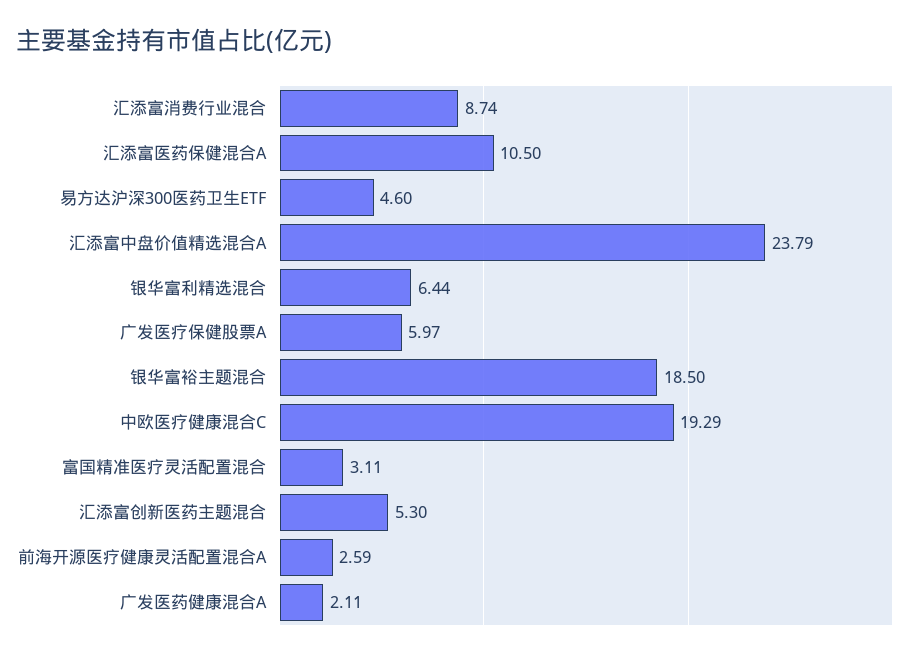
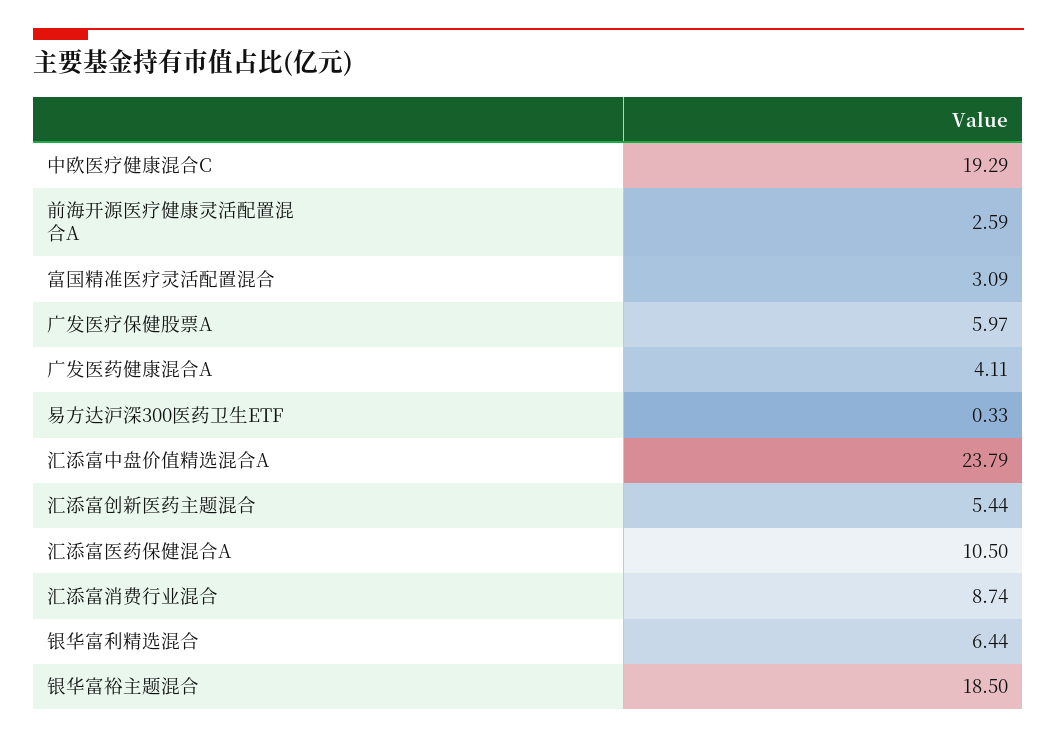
易方达沪深300医药卫生ETF: 4.6 -> 0.33
富国精准医疗灵活配置混合: 3.11 -> 3.09
汇添富创新医药主题混合: 5.3 -> 5.44
广发医药健康混合A: 2.11 -> 4.11

